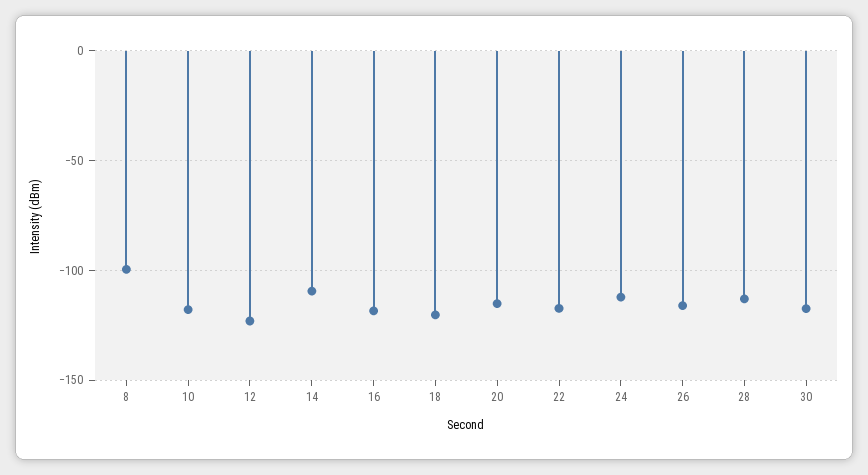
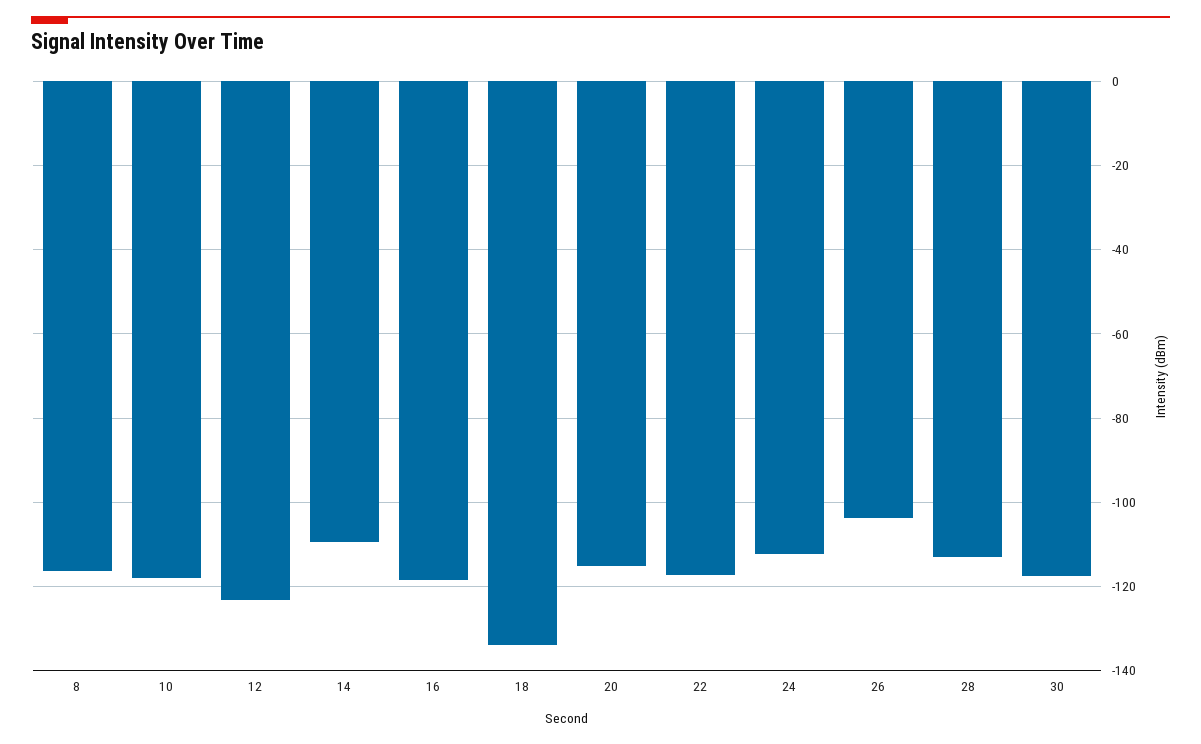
8: -100 -> -116
18: -120 -> -134
26: -115 -> -104

